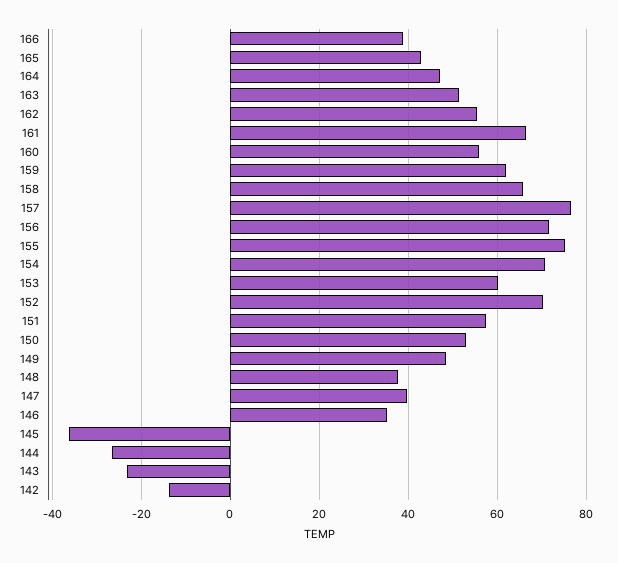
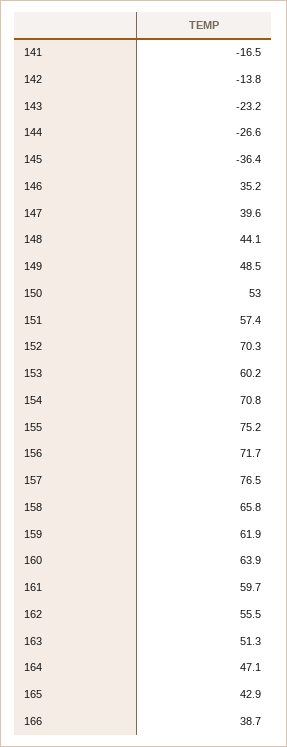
161: 66 -> 59.7
160: 56 -> 63.9
148: 38 -> 44.1
141: none -> -16.5

